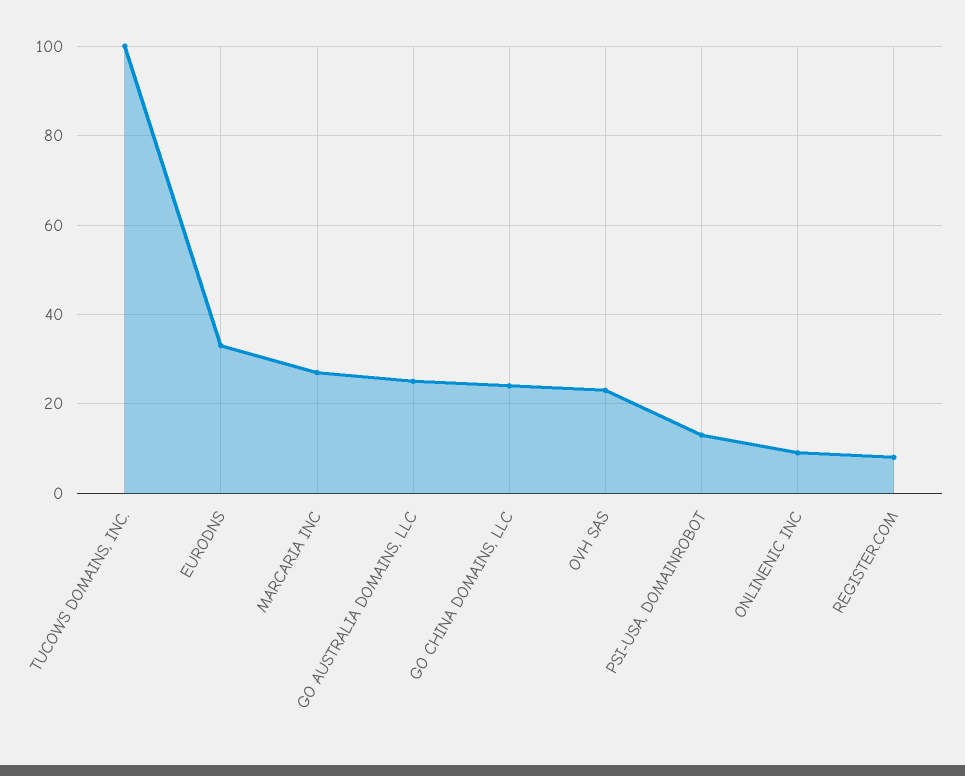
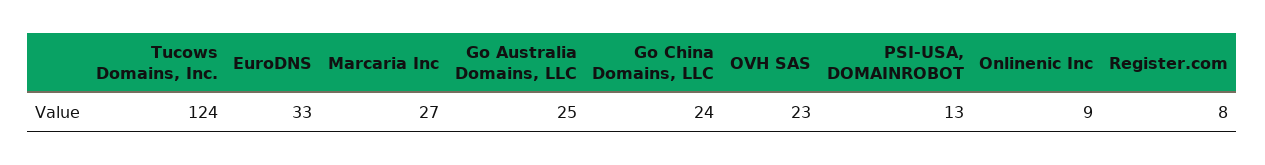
TUCOWS DOMAINS, INC.: 100 -> 124

